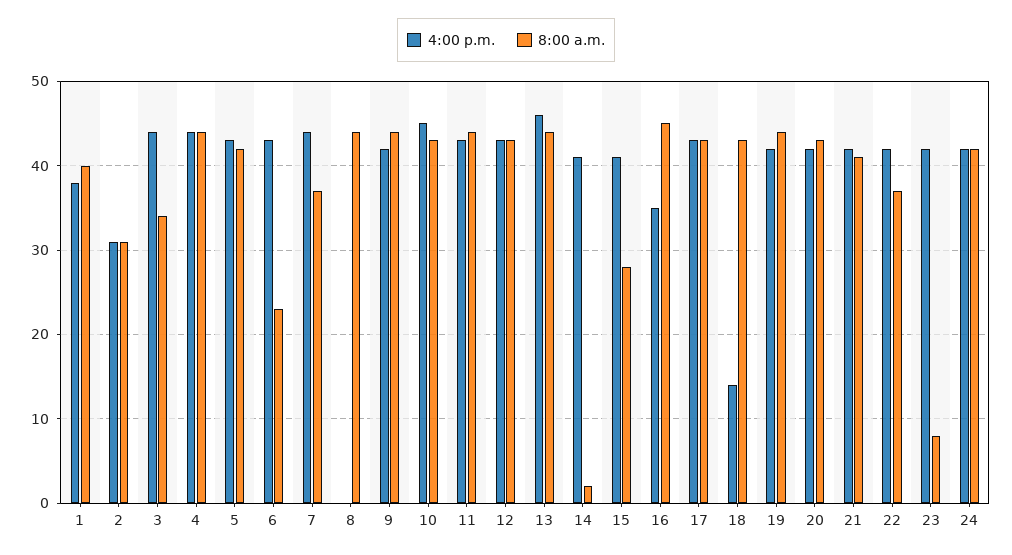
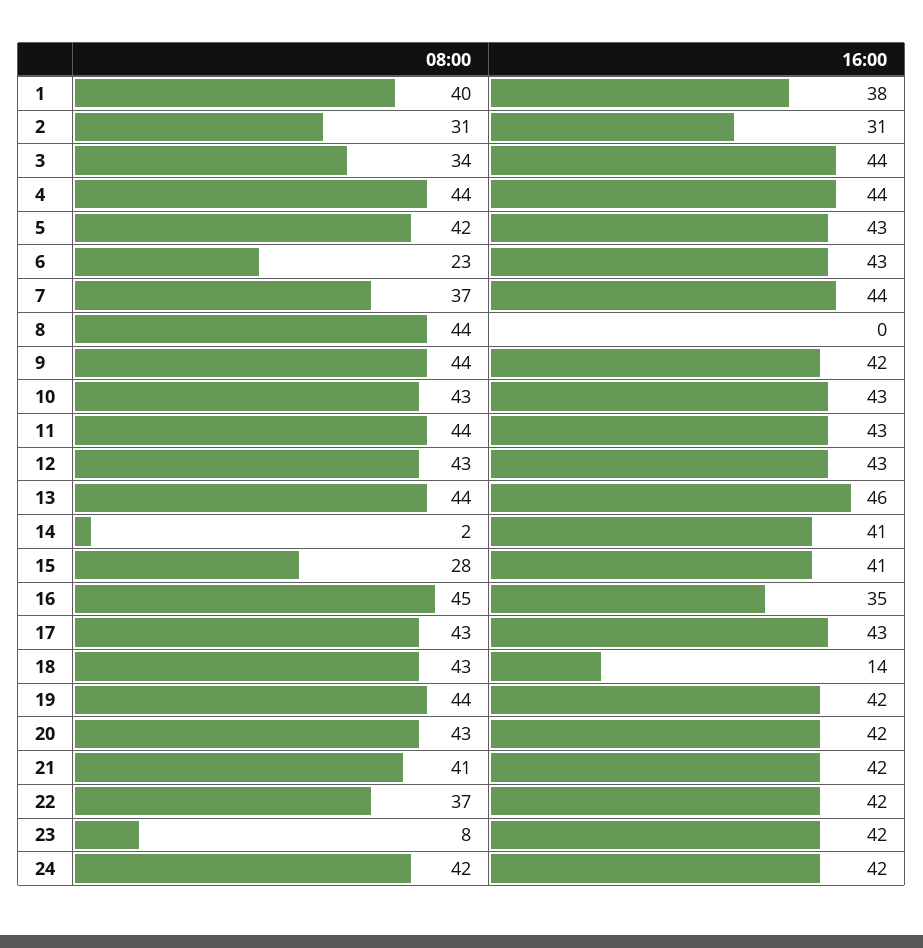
4:00 p.m., 10: 45 -> 43

